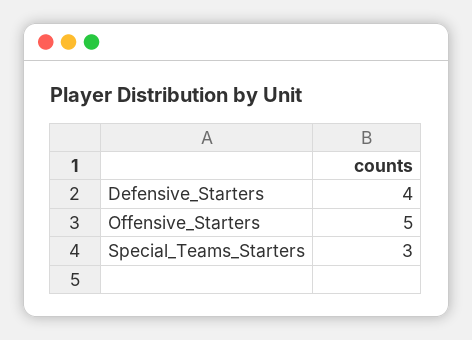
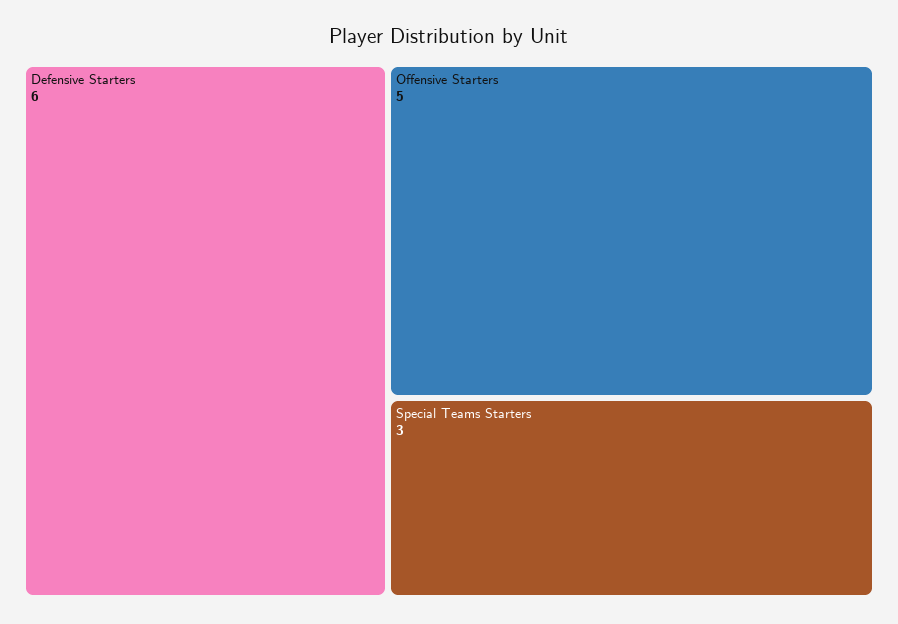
Defensive_Starters: 4 -> 6

